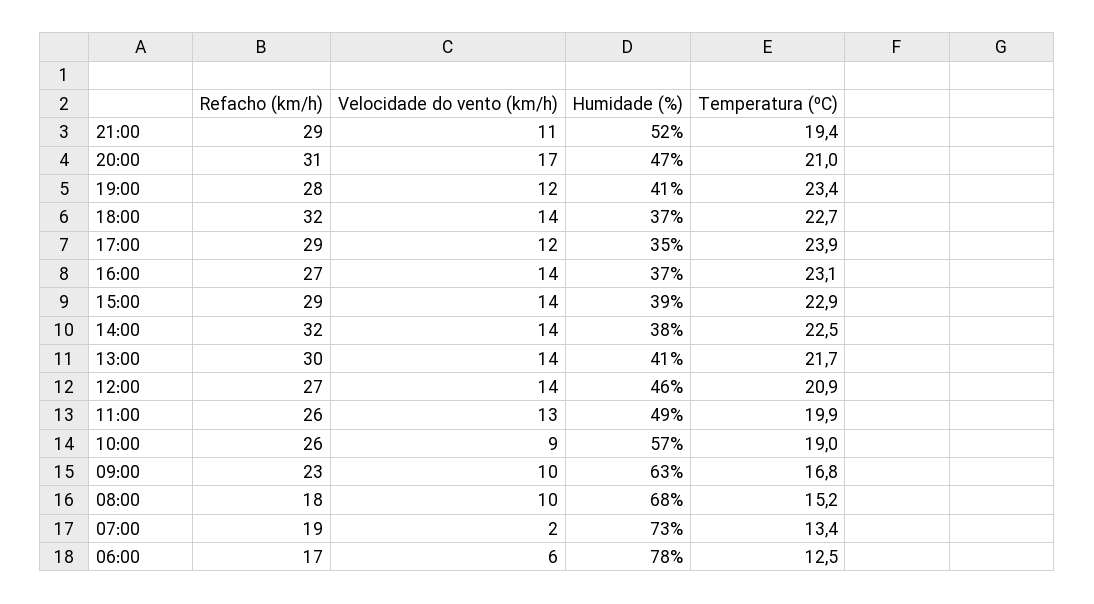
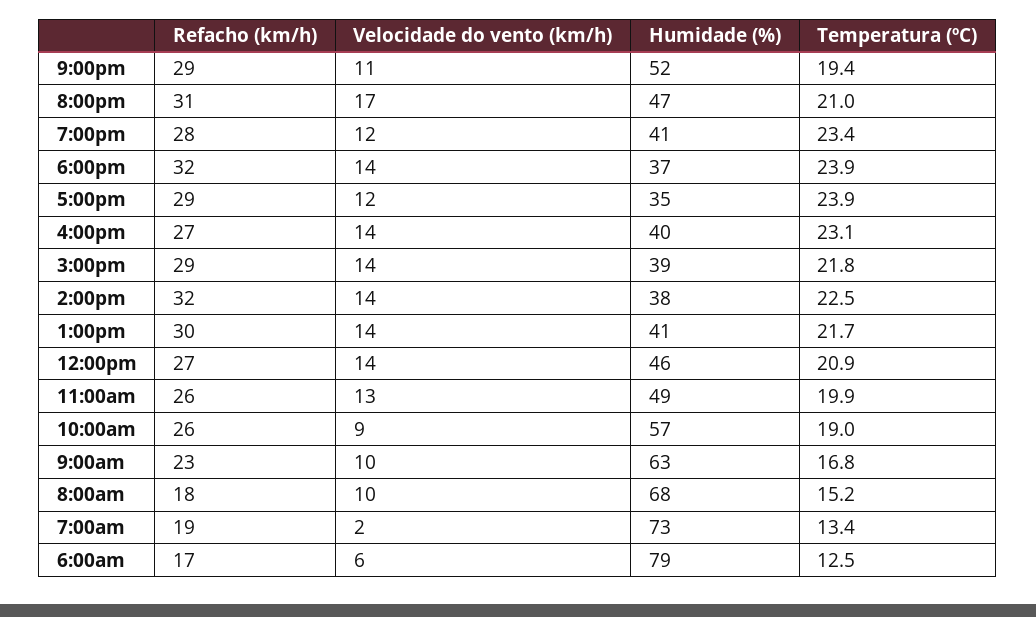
Temperatura (ºC), 18:00: 22.7 -> 23.9
Humidade (%), 16:00: 37 -> 40
Temperatura (ºC), 15:00: 22.9 -> 21.8
Humidade (%), 06:00: 78 -> 79

